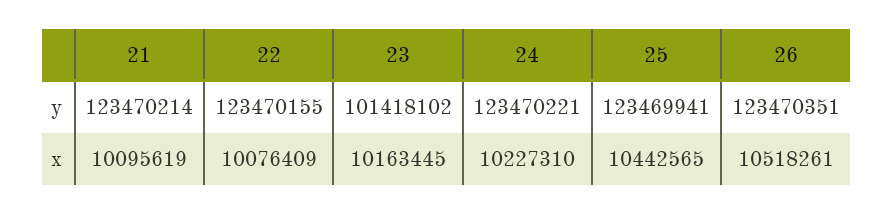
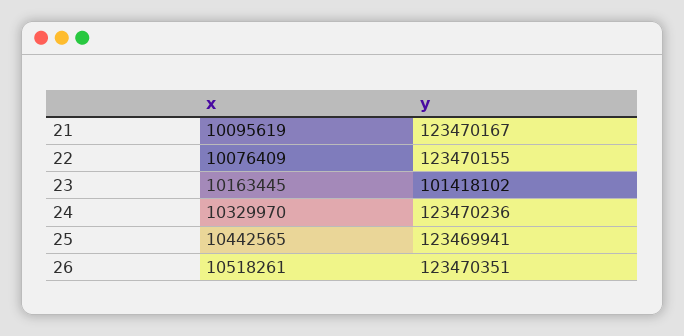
21, y: 123470214 -> 123470167
24, y: 123470221 -> 123470236
24, x: 10227310 -> 10329970

